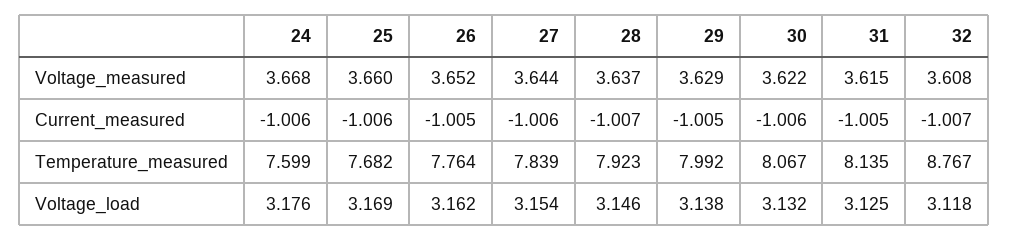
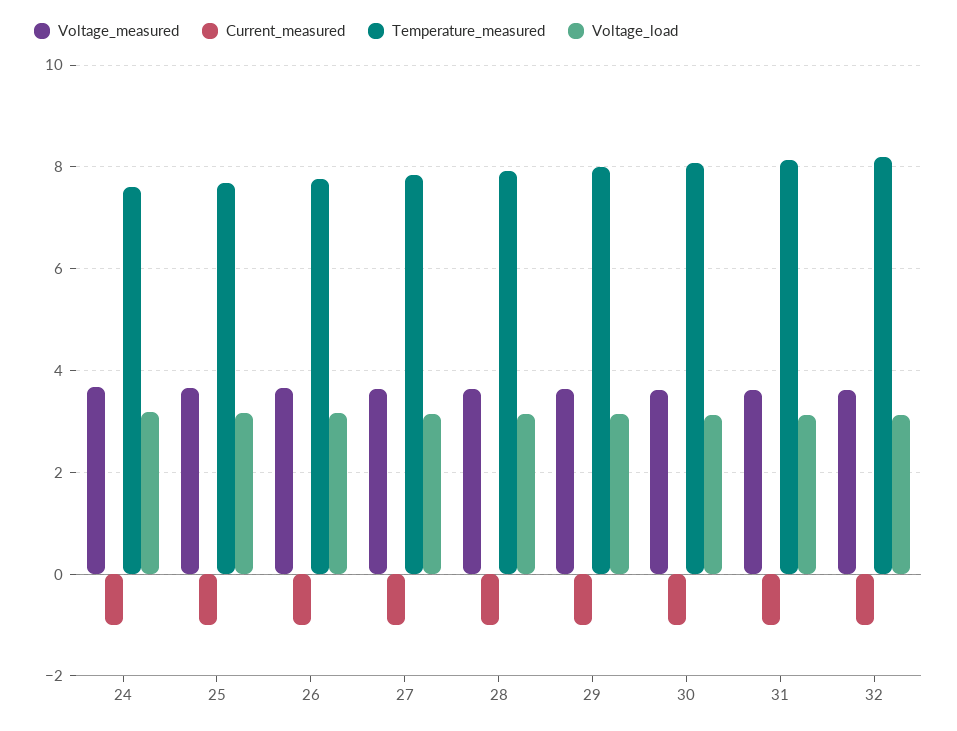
Temperature_measured, 32: 8.767 -> 8.2

